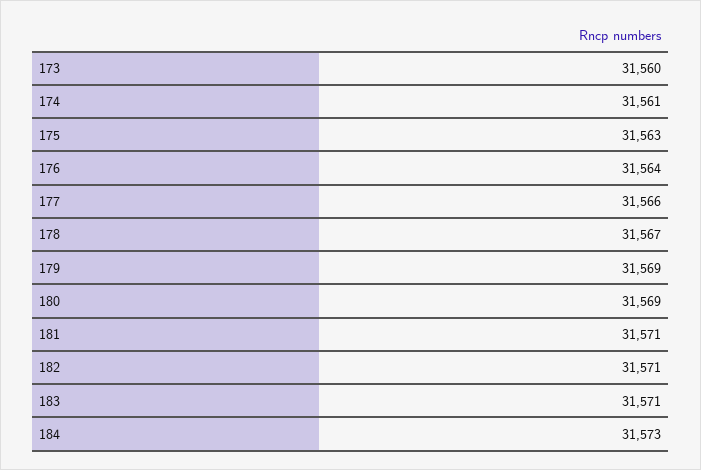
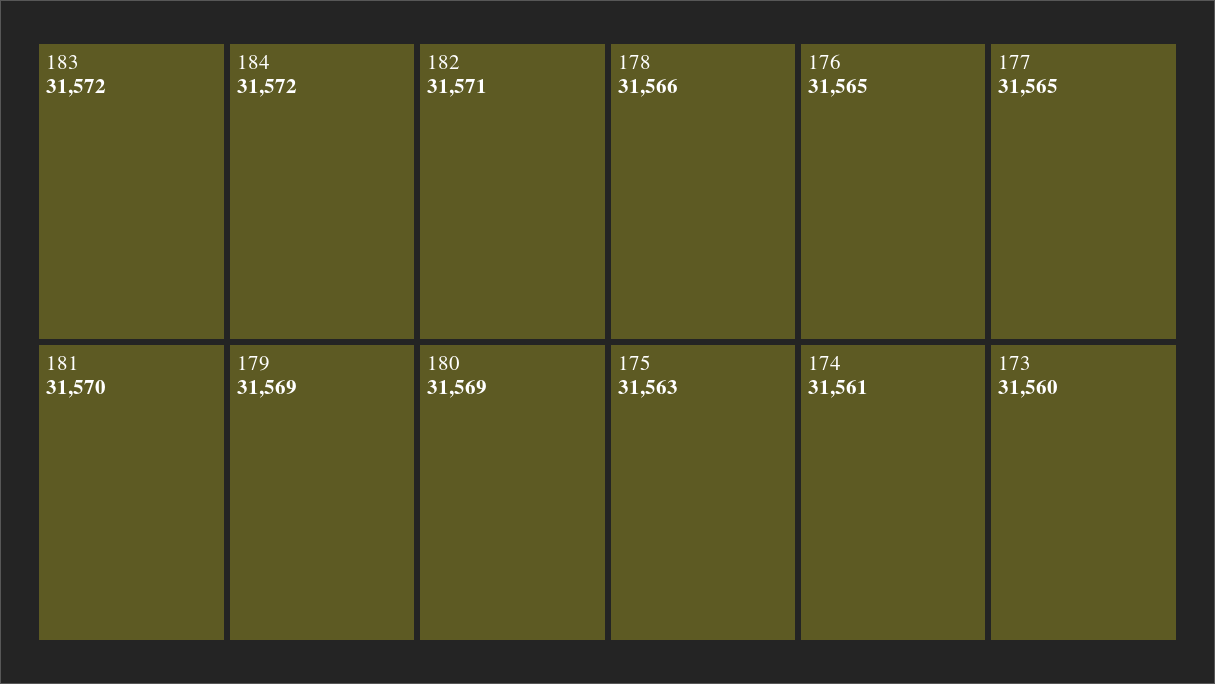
176: 31564 -> 31565
177: 31566 -> 31565
178: 31567 -> 31566
181: 31571 -> 31570
183: 31571 -> 31572
184: 31573 -> 31572

